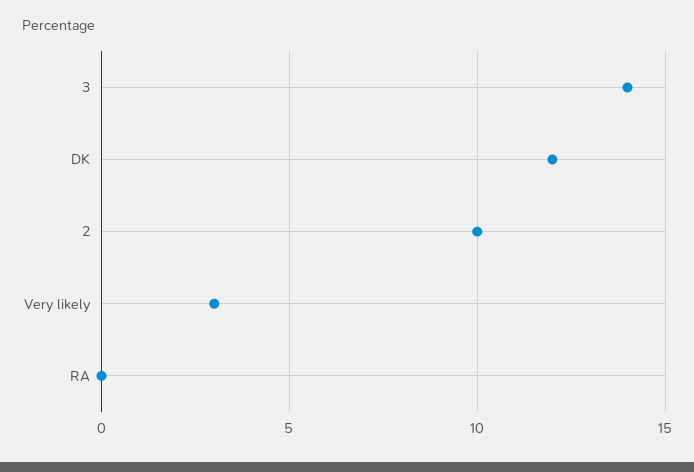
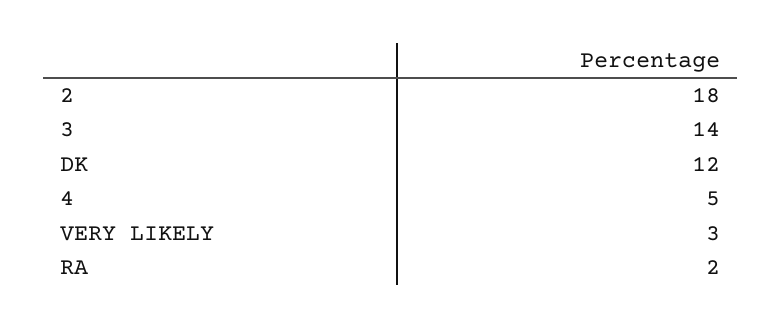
2: 10 -> 18
RA: 0 -> 2
4: none -> 5

